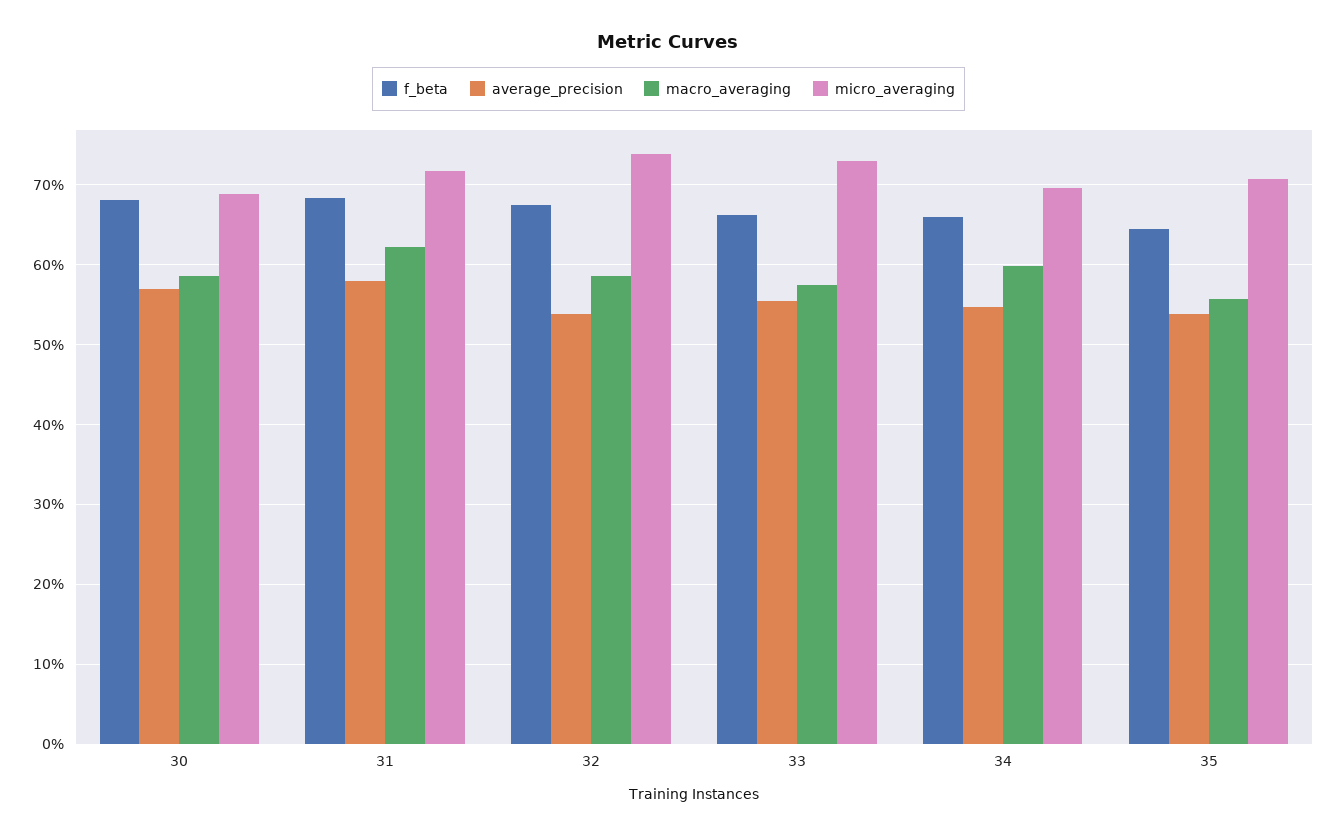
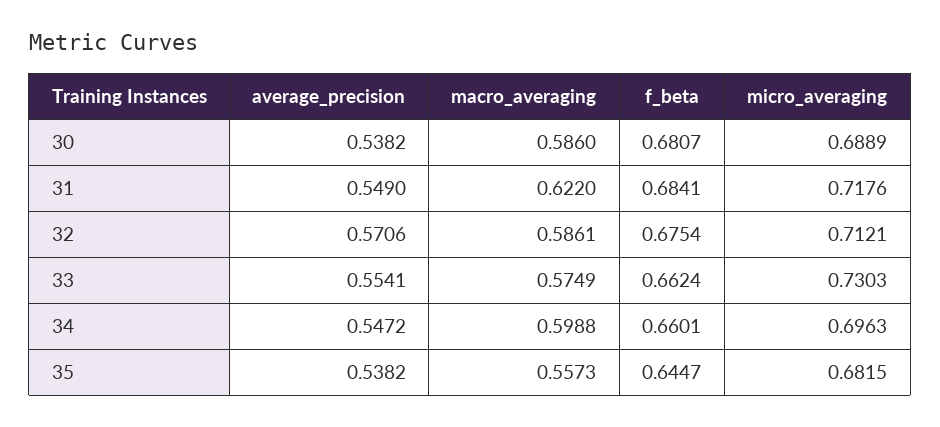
average_precision, 30: 0.57 -> 0.5382
average_precision, 31: 0.58 -> 0.549
average_precision, 32: 0.54 -> 0.5706
micro_averaging, 32: 0.74 -> 0.7121
micro_averaging, 35: 0.71 -> 0.6815

